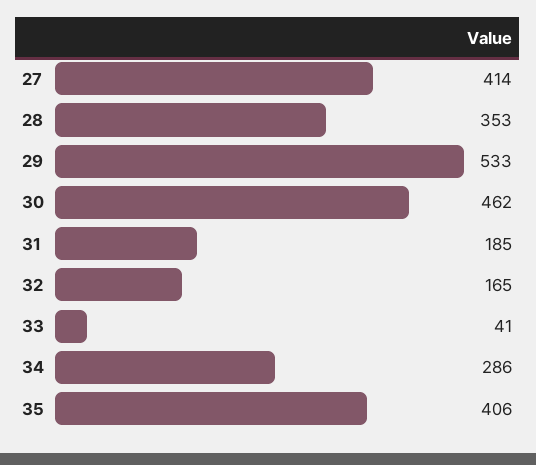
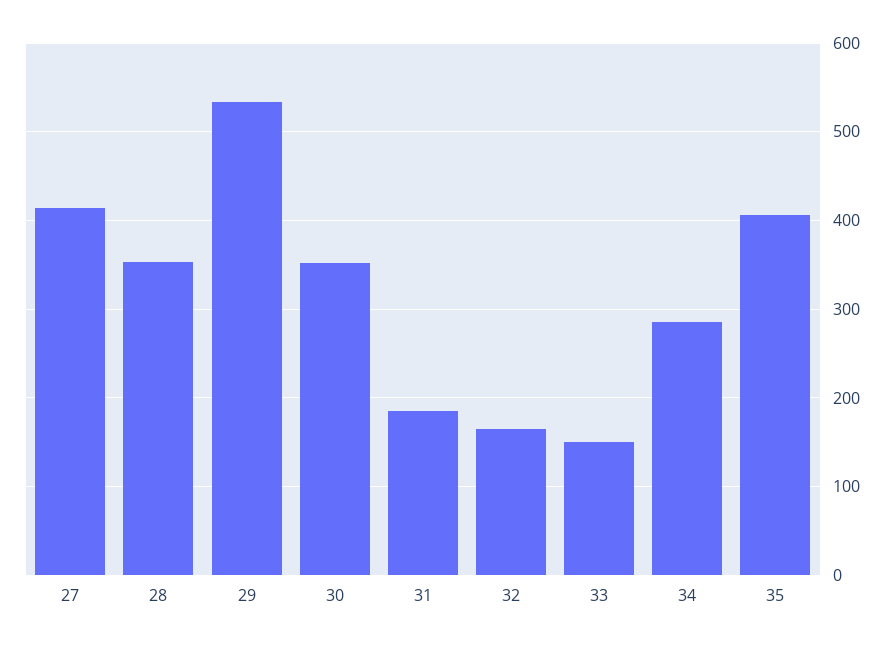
30: 462 -> 350
33: 41 -> 150

